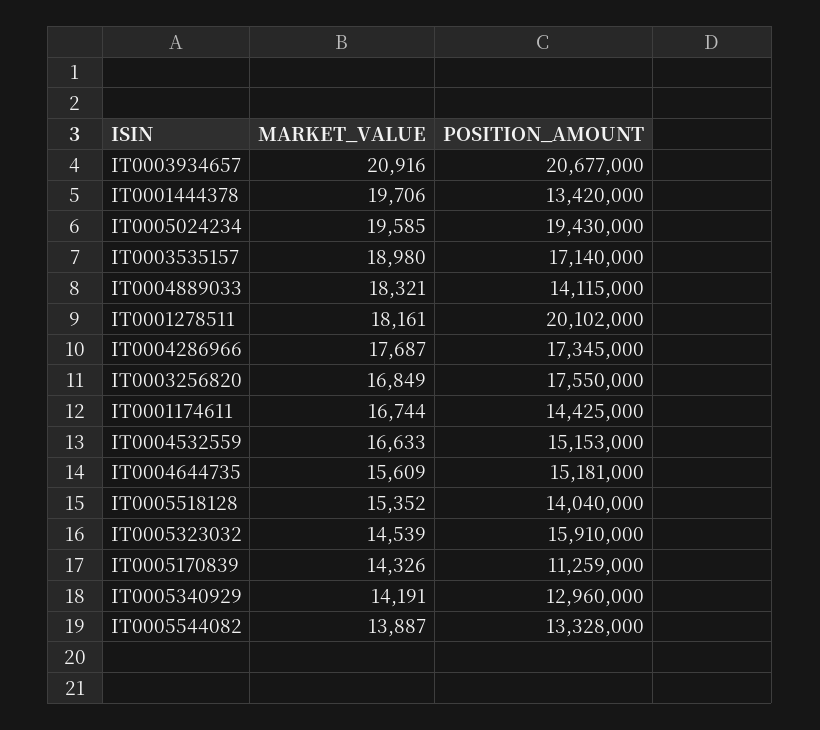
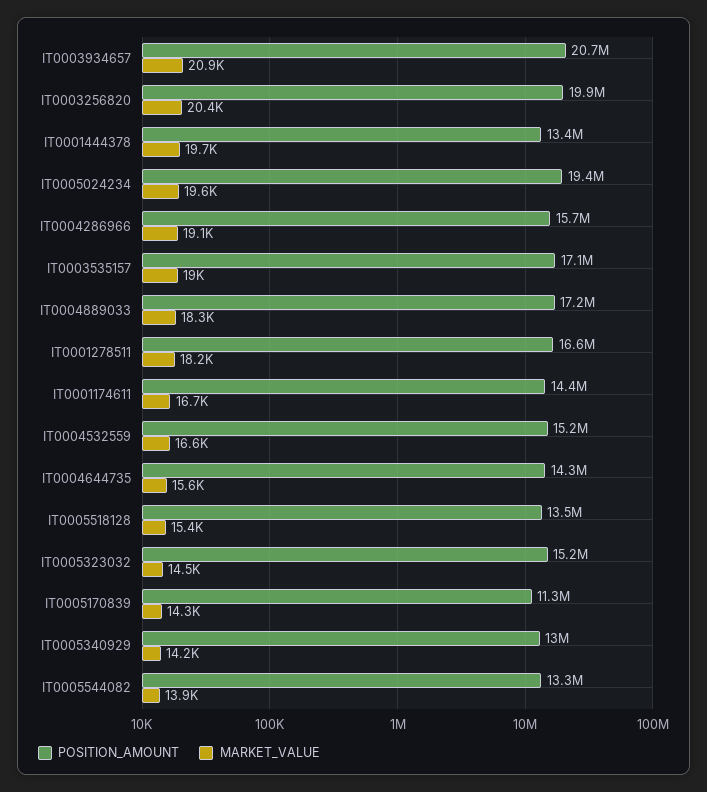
POSITION_AMOUNT, IT0004889033: 14115000 -> 17200000
POSITION_AMOUNT, IT0001278511: 20102000 -> 16600000
MARKET_VALUE, IT0004286966: 17687 -> 19100
POSITION_AMOUNT, IT0004286966: 17345000 -> 15700000
MARKET_VALUE, IT0003256820: 16849 -> 20400
POSITION_AMOUNT, IT0003256820: 17550000 -> 19900000
POSITION_AMOUNT, IT0004644735: 15181000 -> 14300000
POSITION_AMOUNT, IT0005518128: 14040000 -> 13500000
POSITION_AMOUNT, IT0005323032: 15910000 -> 15200000

